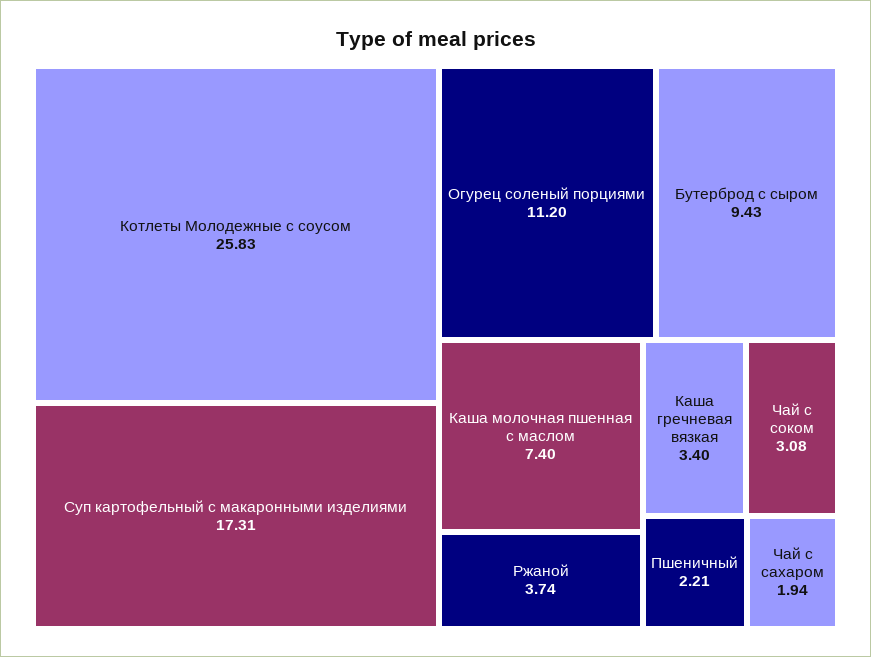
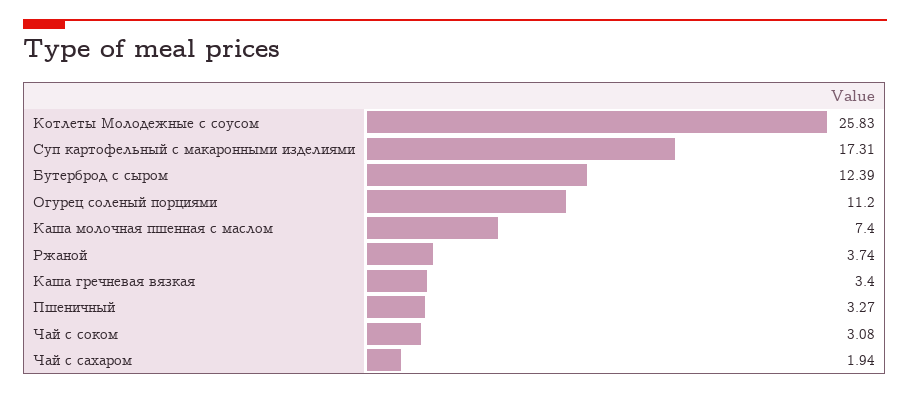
Бутерброд с сыром: 9.43 -> 12.39
Пшеничный: 2.21 -> 3.27

